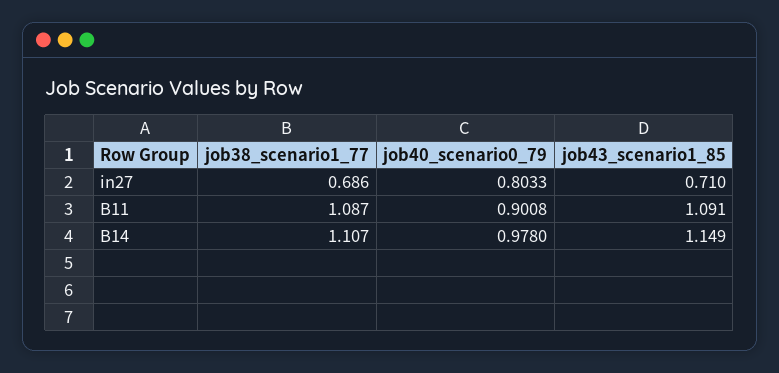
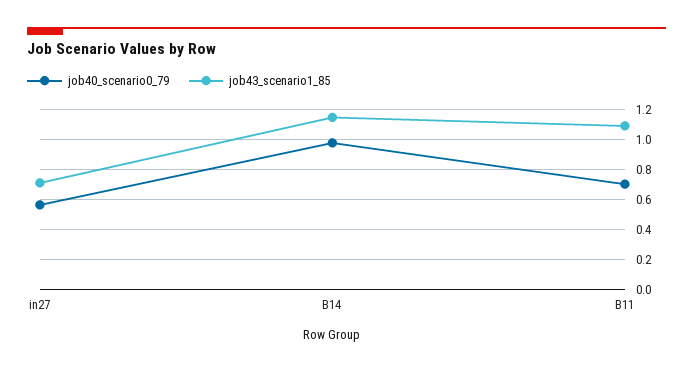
job38_scenario1_77, in27: 0.686 -> none
job40_scenario0_79, in27: 0.8033 -> 0.55
job38_scenario1_77, B11: 1.087 -> none
job40_scenario0_79, B11: 0.9008 -> 0.7
job38_scenario1_77, B14: 1.107 -> none

